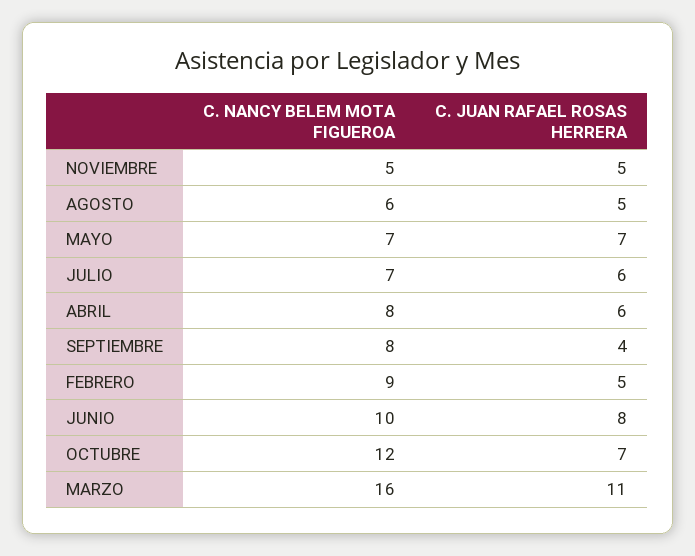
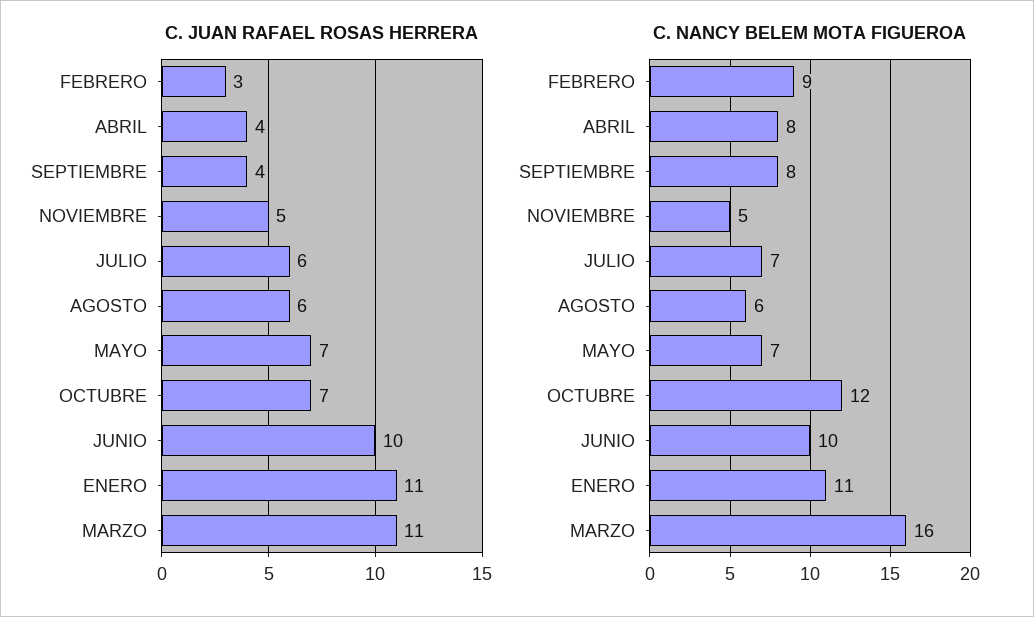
C. JUAN RAFAEL ROSAS HERRERA, AGOSTO: 5 -> 6
C. JUAN RAFAEL ROSAS HERRERA, ABRIL: 6 -> 4
C. JUAN RAFAEL ROSAS HERRERA, FEBRERO: 5 -> 3
C. JUAN RAFAEL ROSAS HERRERA, JUNIO: 8 -> 10
C. JUAN RAFAEL ROSAS HERRERA, ENERO: none -> 11
C. NANCY BELEM MOTA FIGUEROA, ENERO: none -> 11

